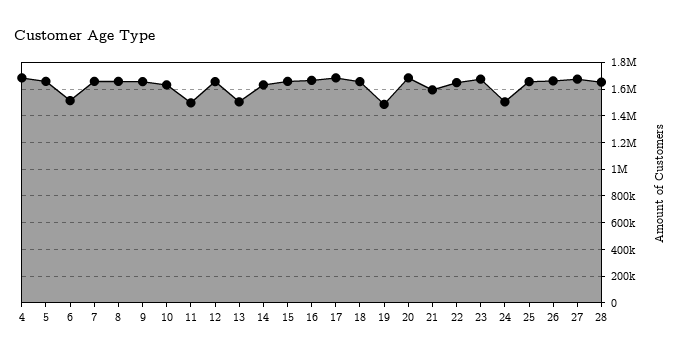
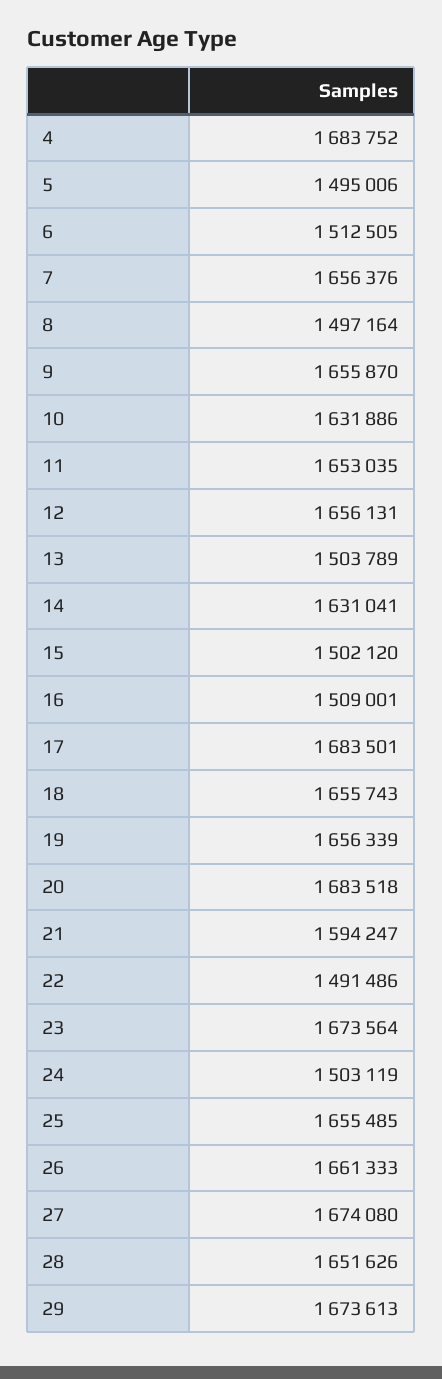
5: 1650000 -> 1495006
8: 1650000 -> 1497164
11: 1500000 -> 1653035
15: 1650000 -> 1502120
16: 1650000 -> 1509001
19: 1500000 -> 1656339
22: 1650000 -> 1491486
29: none -> 1673613

